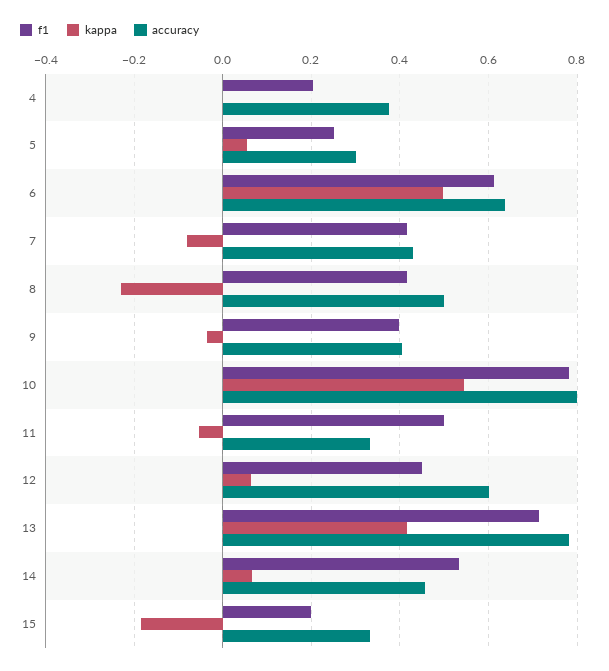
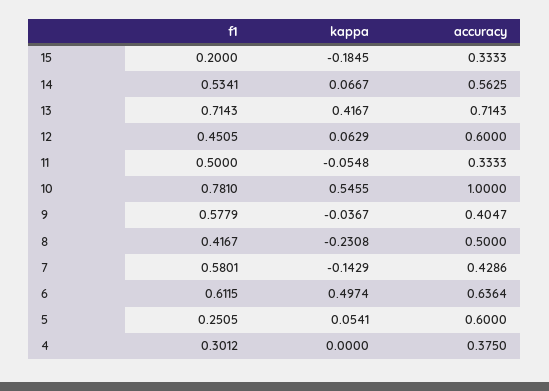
f1, 4: 0.2 -> 0.3012
accuracy, 5: 0.3 -> 0.6
f1, 7: 0.42 -> 0.5801
kappa, 7: -0.08 -> -0.1429
f1, 9: 0.4 -> 0.5779
accuracy, 10: 0.8 -> 1
accuracy, 13: 0.78 -> 0.7143
accuracy, 14: 0.46 -> 0.5625

